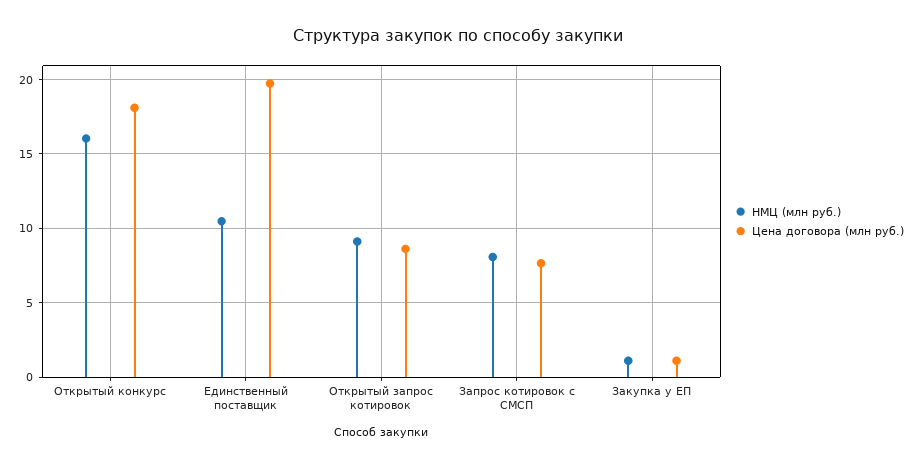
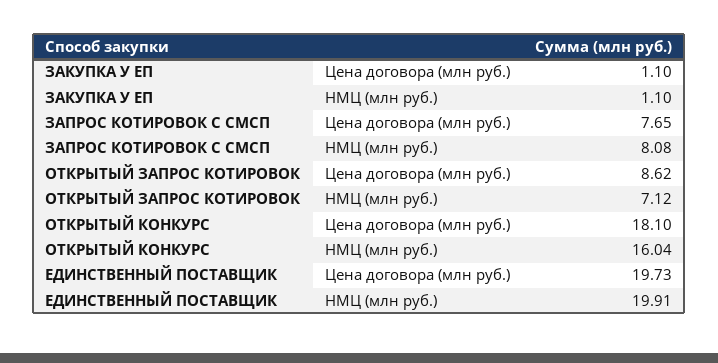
НМЦ (млн руб.), Единственный поставщик: 10.5 -> 19.91
НМЦ (млн руб.), Открытый запрос котировок: 9 -> 7.12

